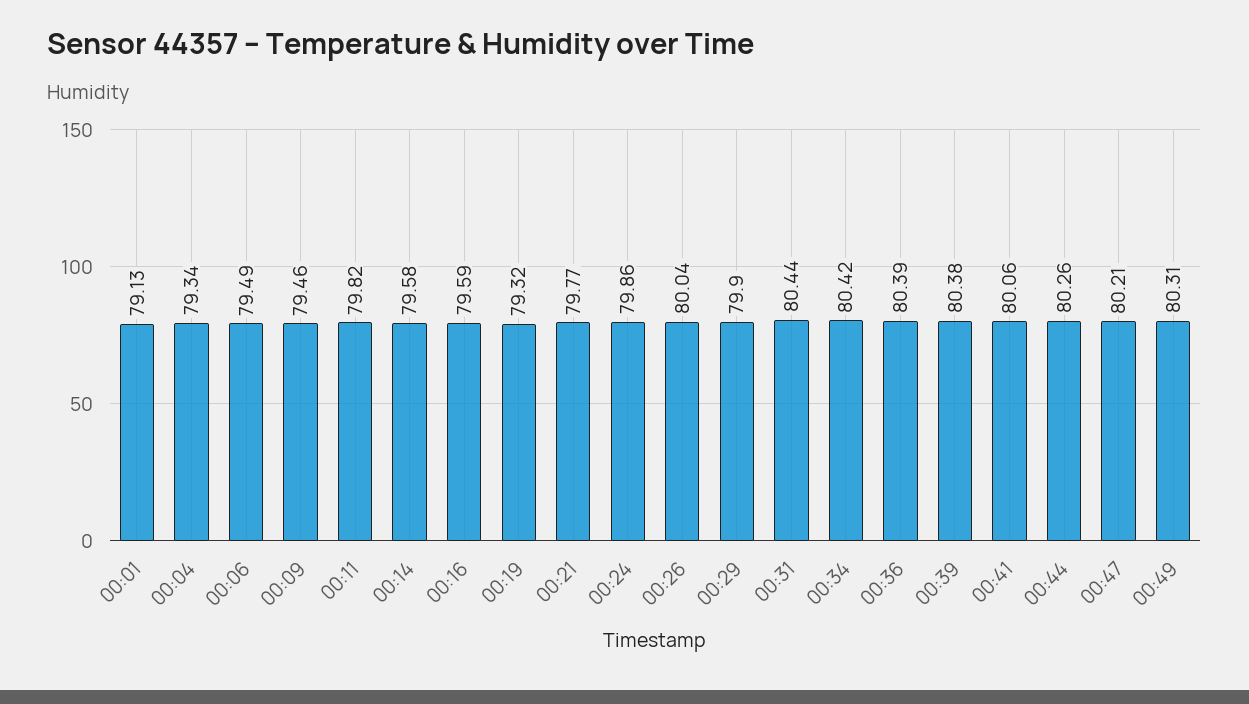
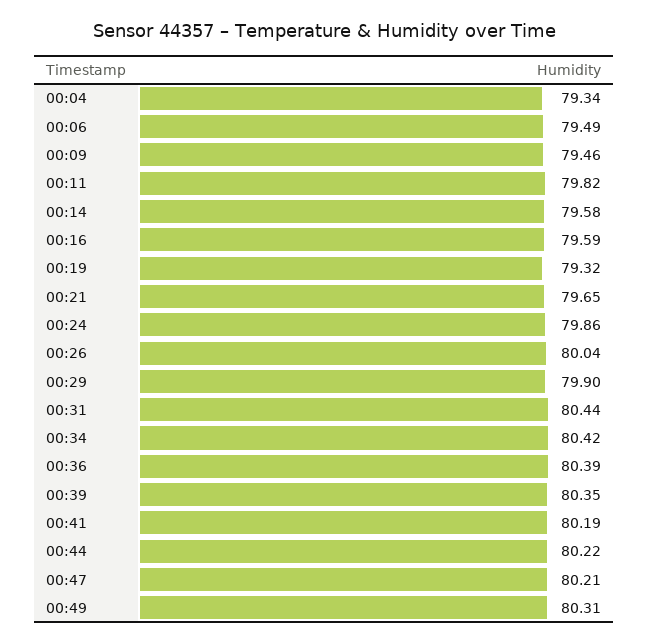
00:01: 79.13 -> none
00:21: 79.77 -> 79.65
00:39: 80.38 -> 80.35
00:41: 80.06 -> 80.19
00:44: 80.26 -> 80.22

